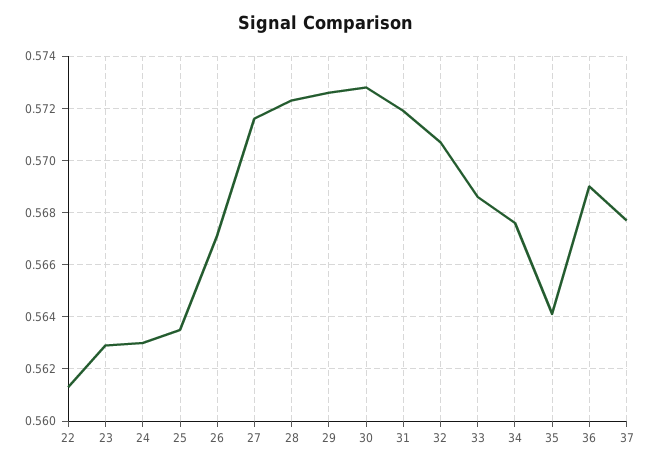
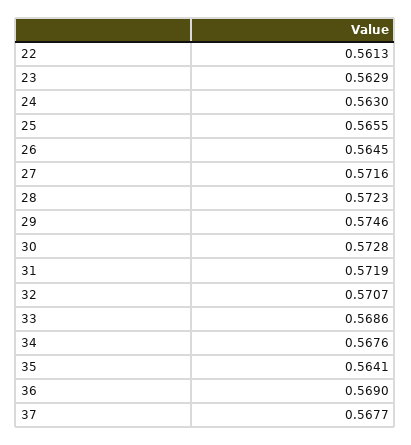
25: 0.5635 -> 0.5655
26: 0.567 -> 0.5645
29: 0.5725 -> 0.5746

